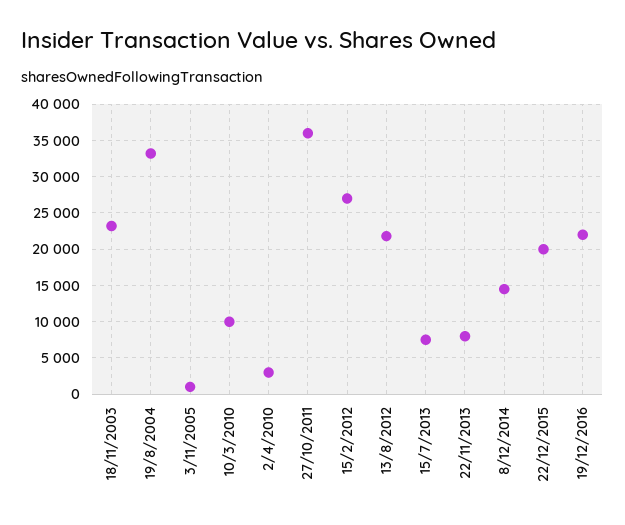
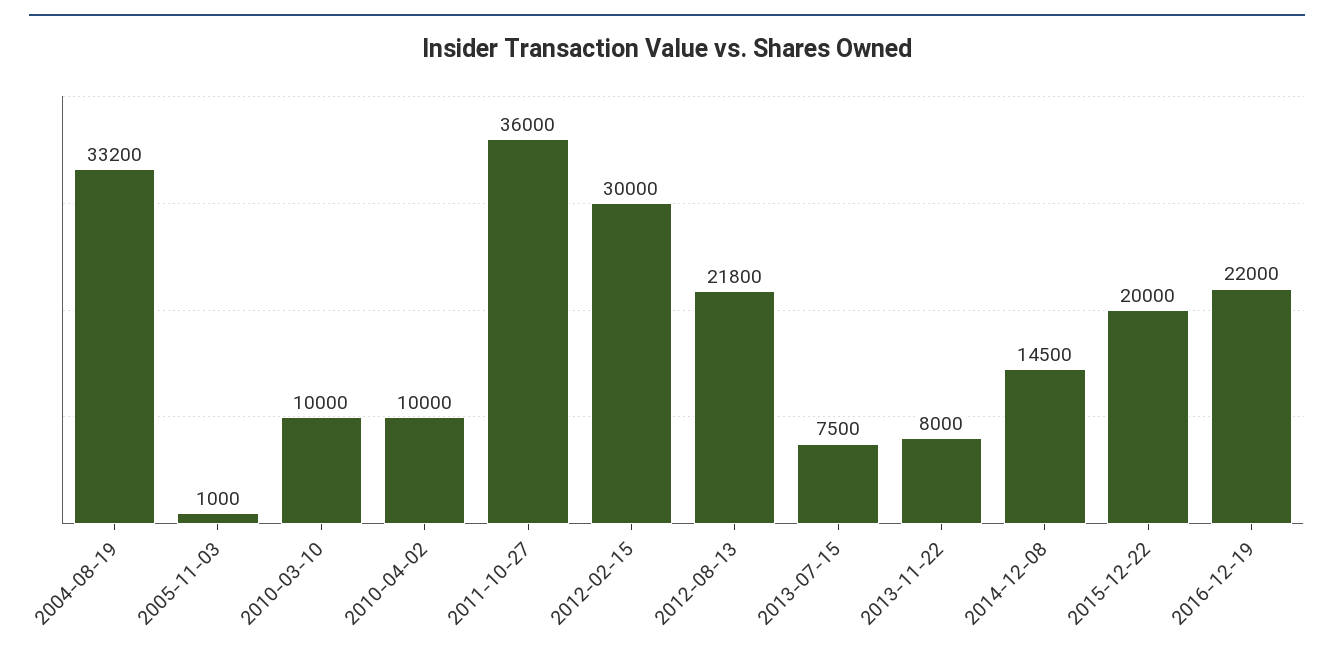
18/11/2003: 23000 -> none
2/4/2010: 3000 -> 10000
15/2/2012: 27000 -> 30000

